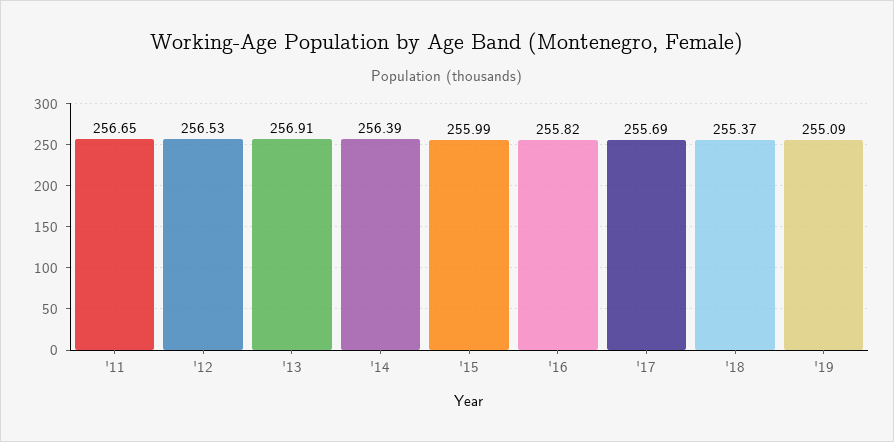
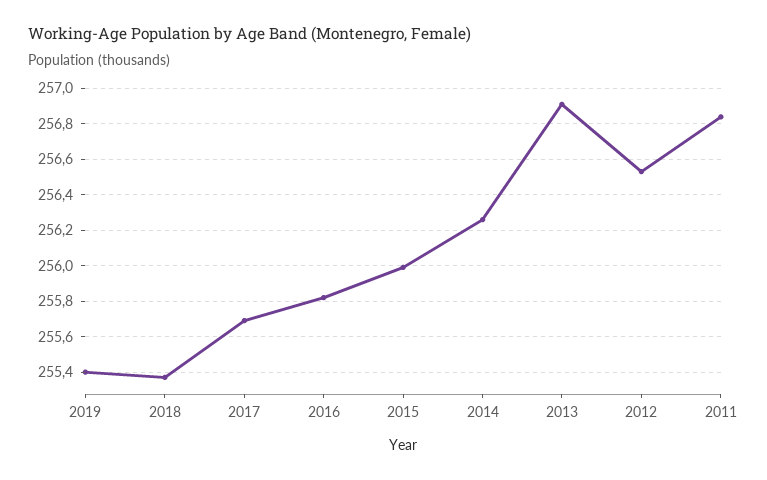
'11: 256.65 -> 256.85
'14: 256.39 -> 256.25
'19: 255.09 -> 255.4

